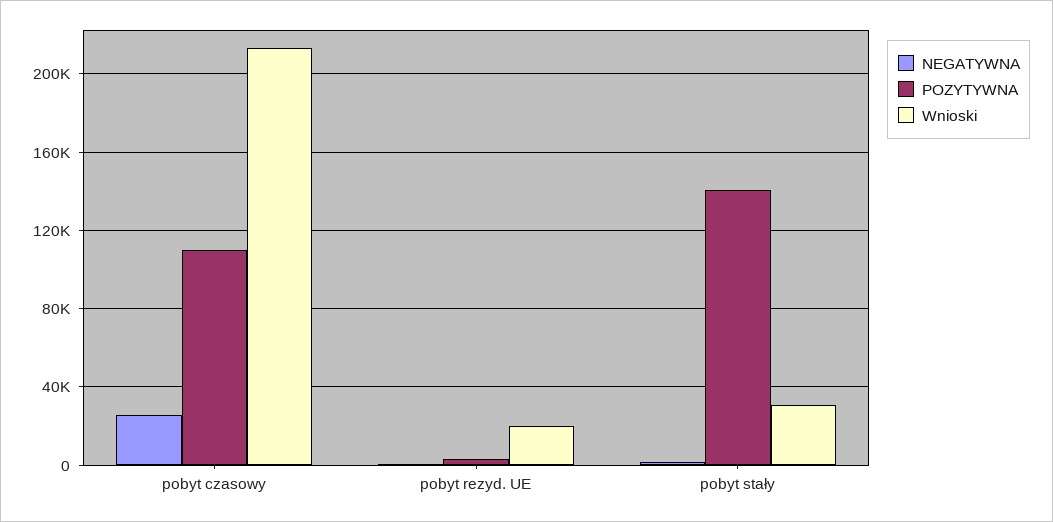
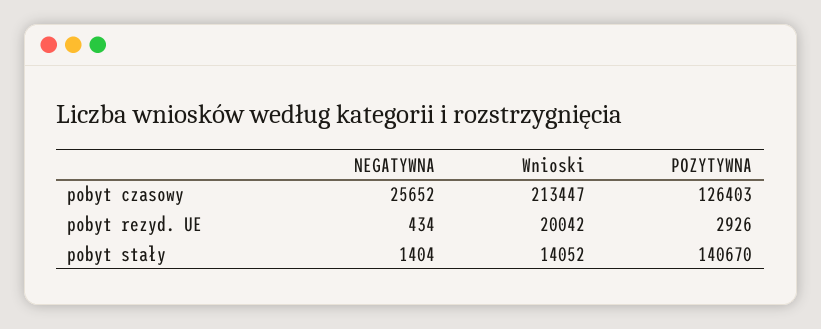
POZYTYWNA, pobyt czasowy: 110000 -> 126403
Wnioski, pobyt stały: 30000 -> 14052

